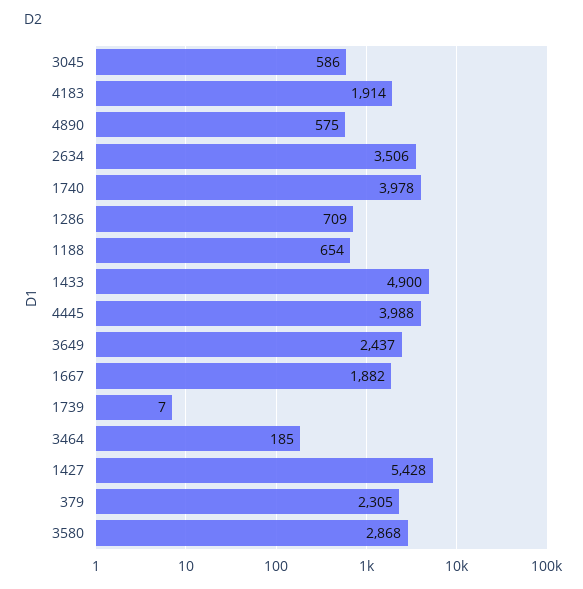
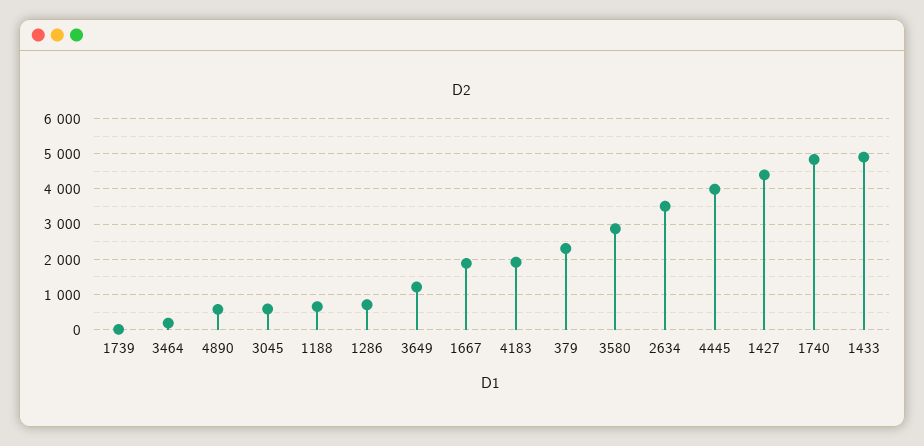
1740: 3978 -> 4800
3649: 2437 -> 1200
1427: 5428 -> 4400

